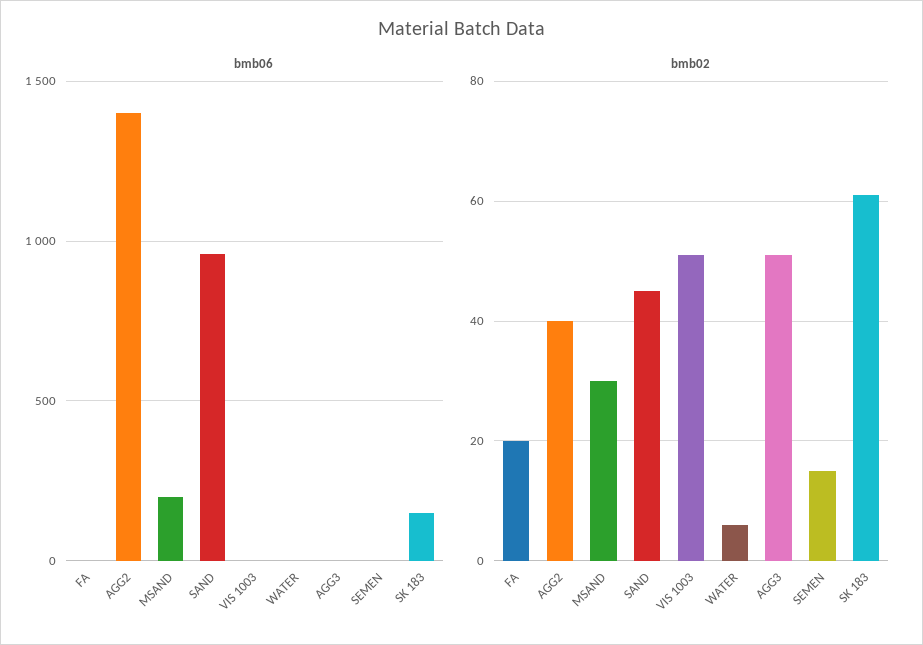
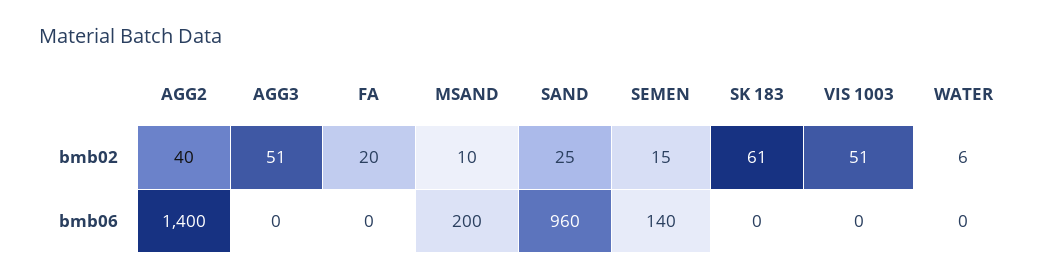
bmb06, SEMEN: 0 -> 140
bmb06, SK 183: 150 -> 0
bmb02, MSAND: 30 -> 10
bmb02, SAND: 45 -> 25

